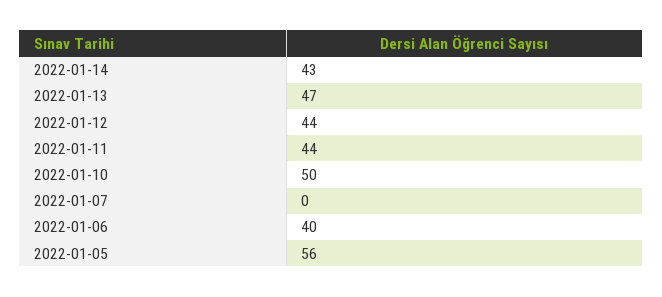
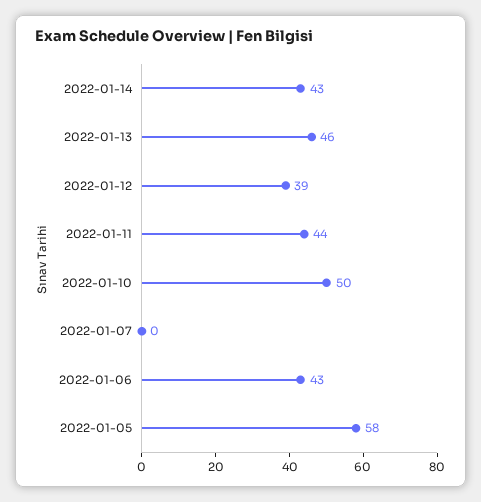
2022-01-13: 47 -> 46
2022-01-12: 44 -> 39
2022-01-06: 40 -> 43
2022-01-05: 56 -> 58

